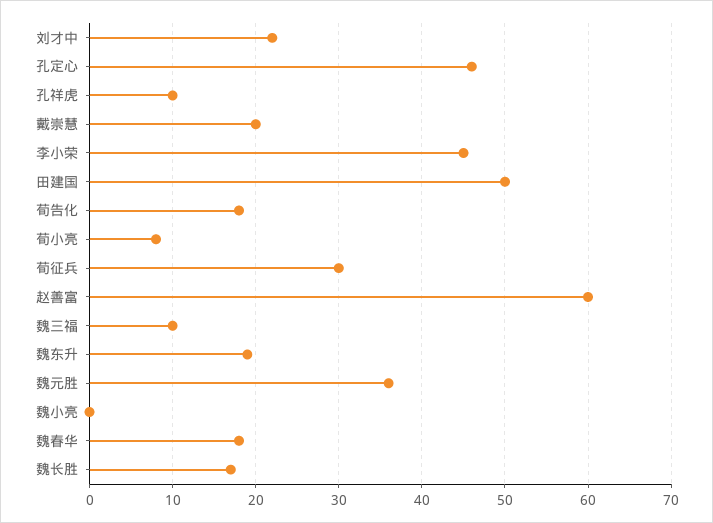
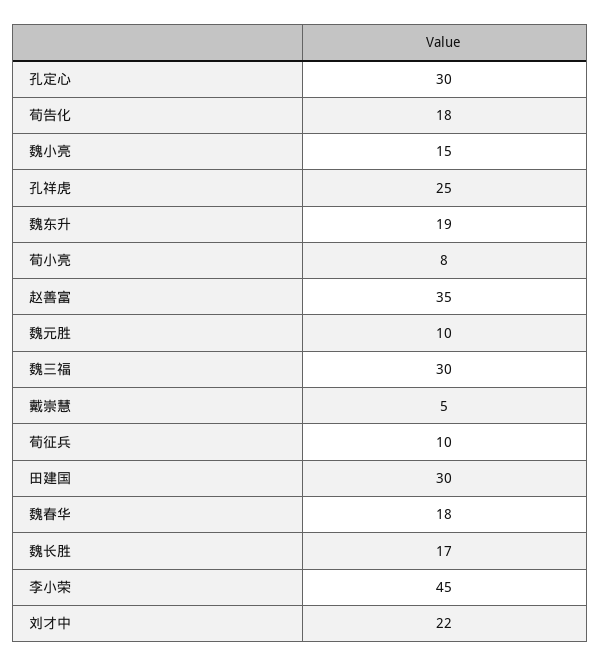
孔定心: 46 -> 30
孔祥虎: 10 -> 25
戴崇慧: 20 -> 5
田建国: 50 -> 30
荀征兵: 30 -> 10
赵善富: 60 -> 35
魏三福: 10 -> 30
魏元胜: 36 -> 10
魏小亮: 0 -> 15

